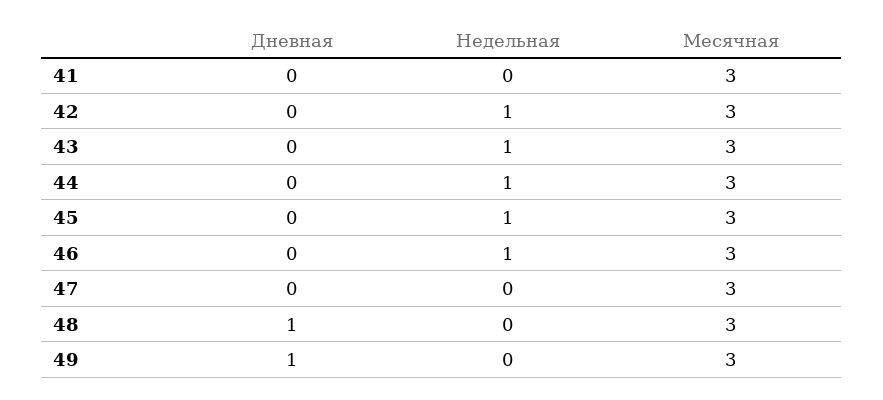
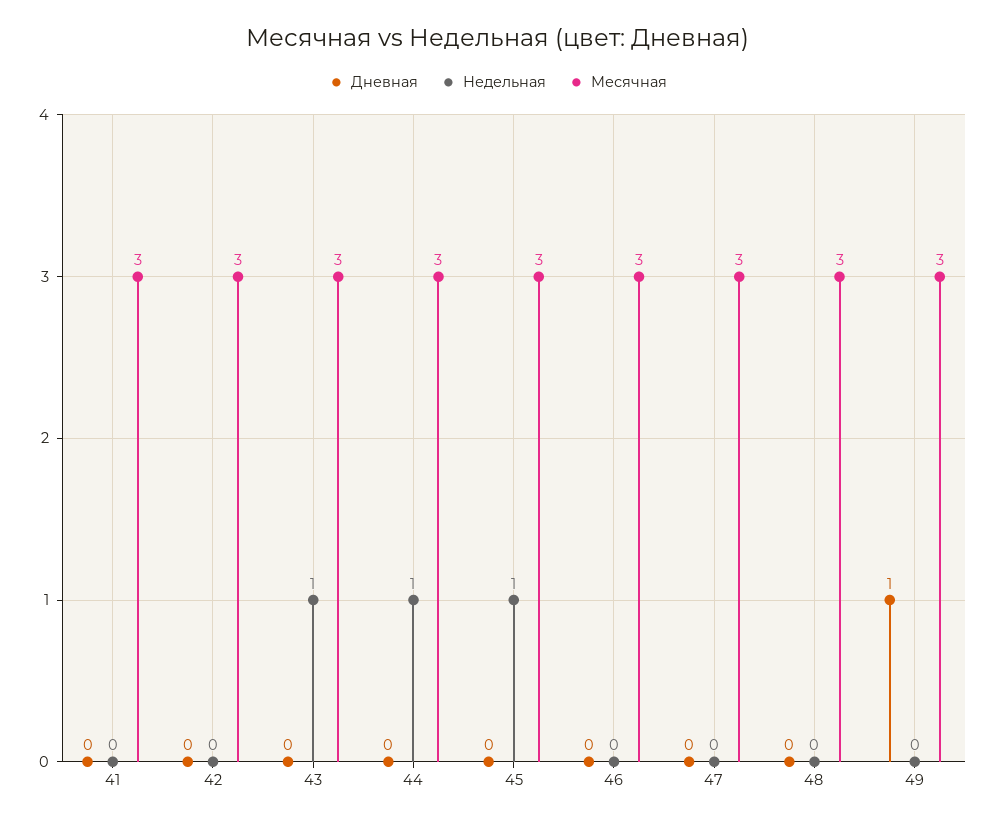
Недельная, 42: 1 -> 0
Недельная, 46: 1 -> 0
Дневная, 48: 1 -> 0

